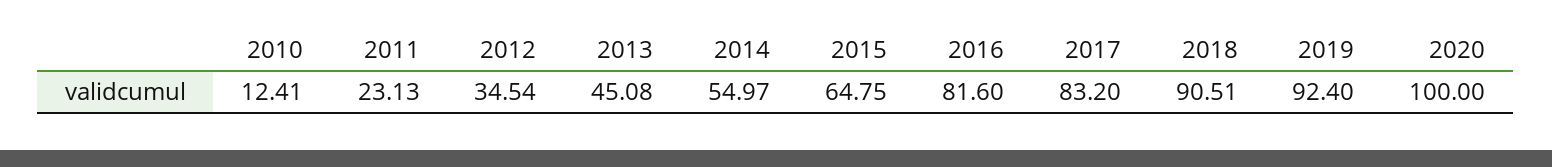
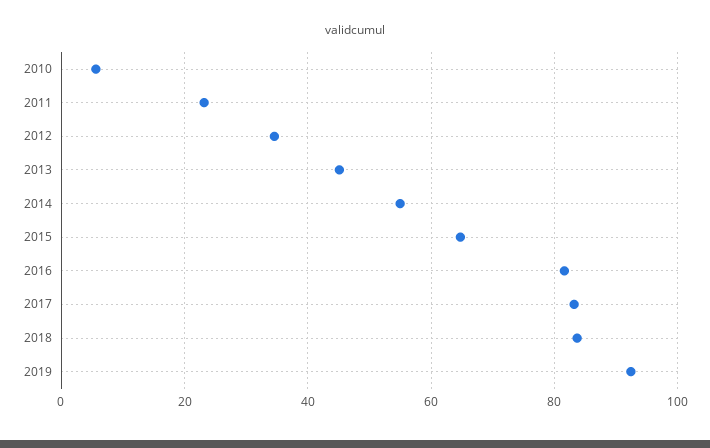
2010: 12.41 -> 6
2018: 90.51 -> 84
2020: 100 -> none

